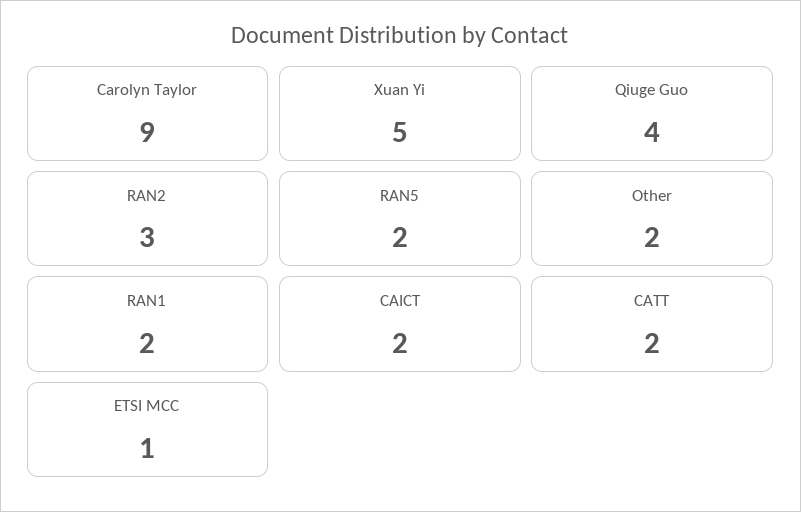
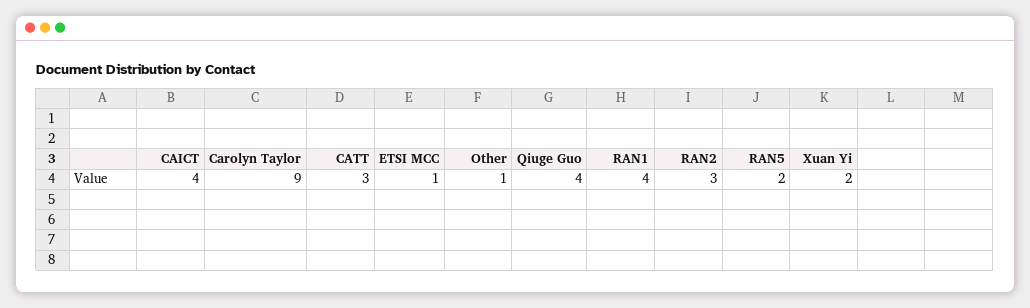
Xuan Yi: 5 -> 2
Other: 2 -> 1
RAN1: 2 -> 4
CAICT: 2 -> 4
CATT: 2 -> 3

